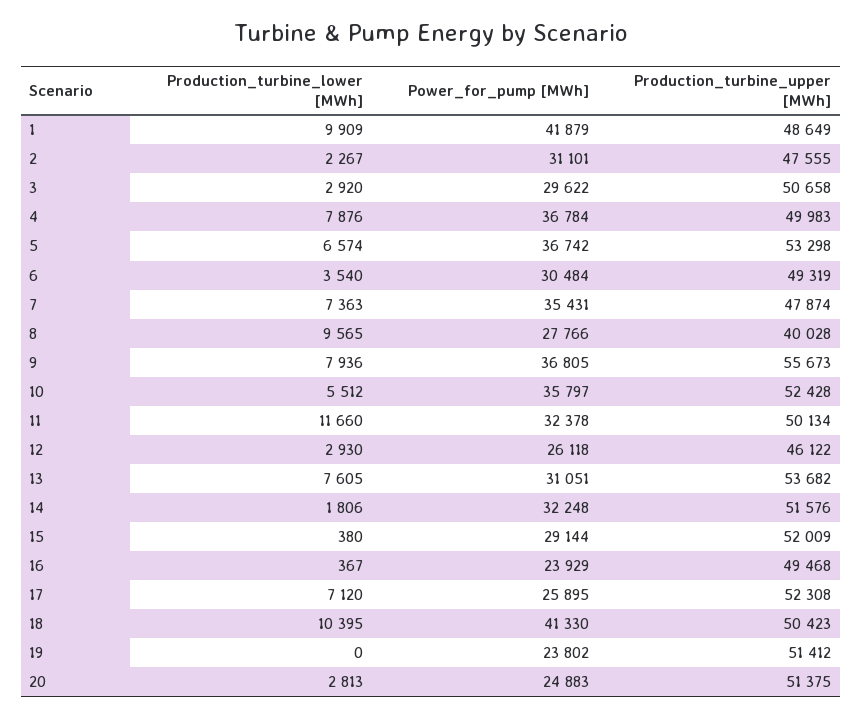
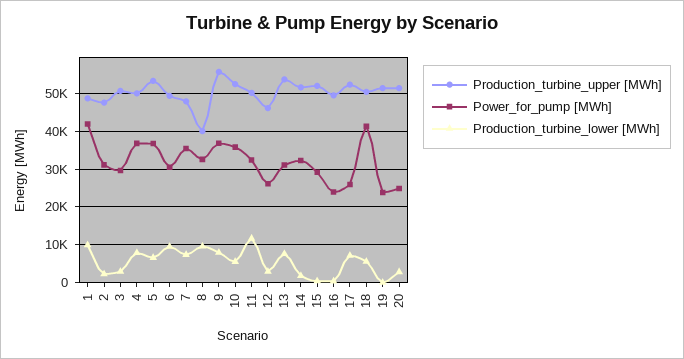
Production_turbine_lower [MWh], 6: 3540 -> 10000
Power_for_pump [MWh], 8: 27766 -> 32000
Production_turbine_lower [MWh], 18: 10395 -> 6000

